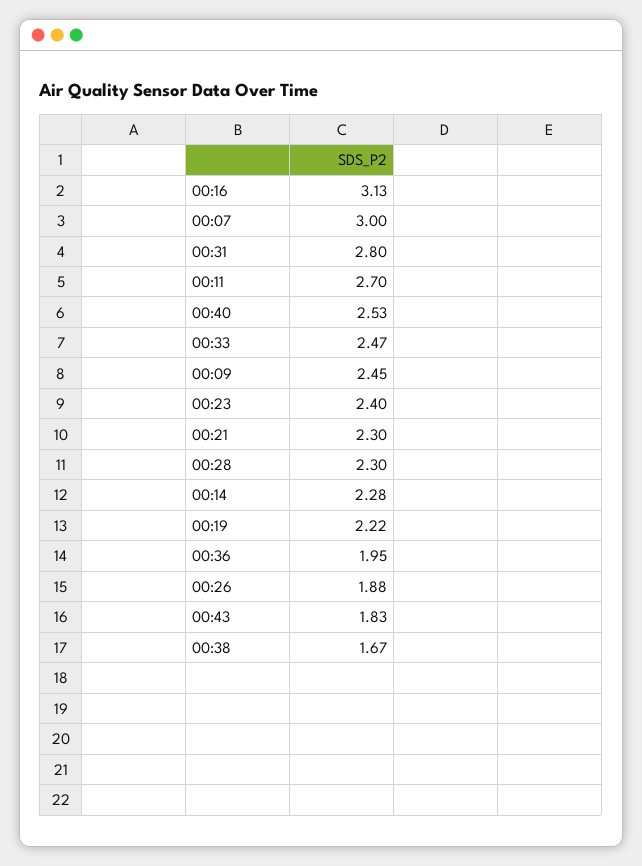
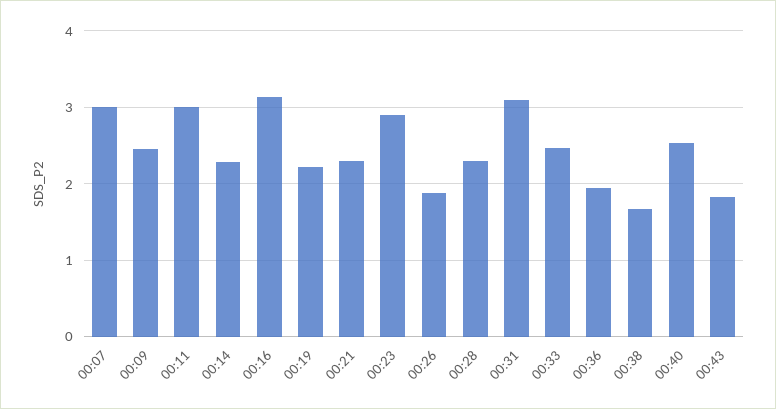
00:31: 2.8 -> 3.1
00:11: 2.7 -> 3
00:23: 2.4 -> 2.9

